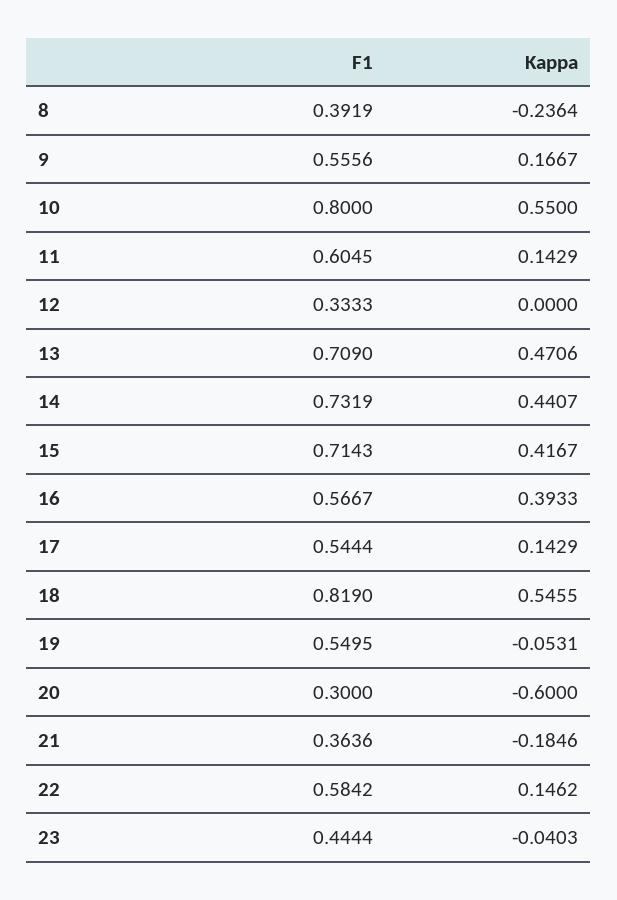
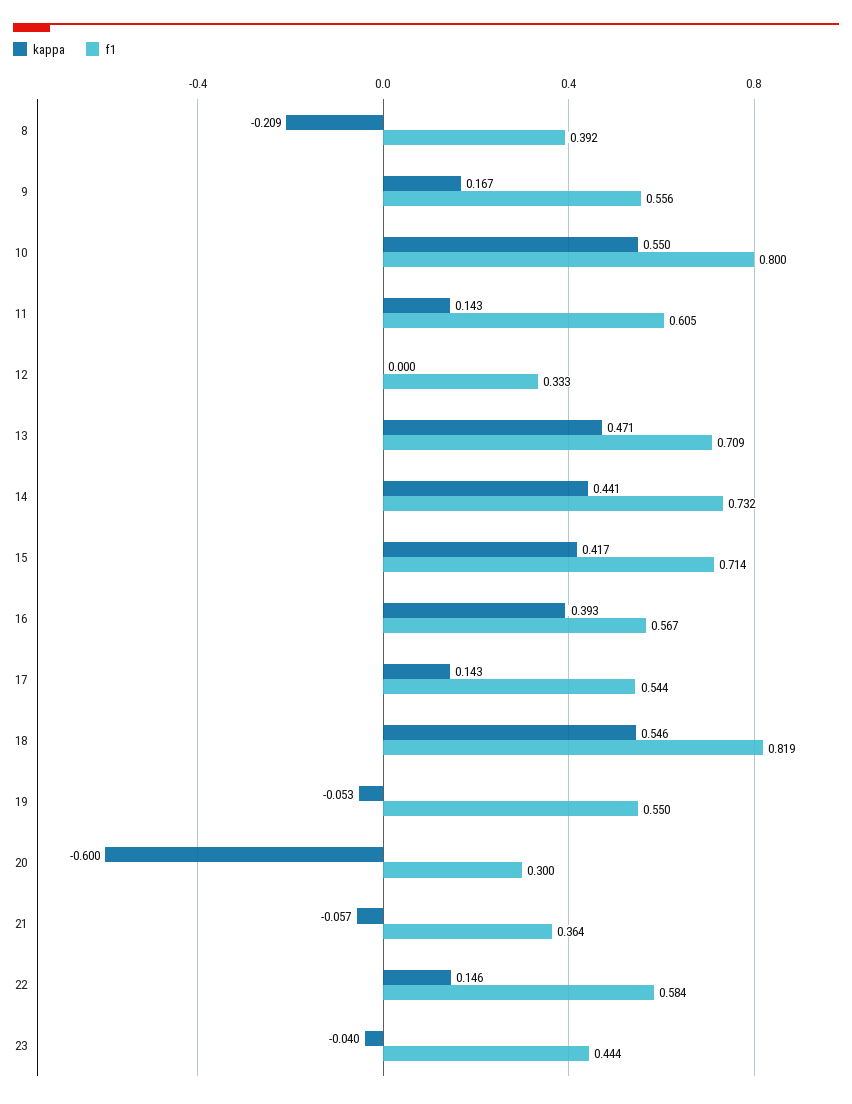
Kappa, 8: -0.2364 -> -0.209
Kappa, 21: -0.1846 -> -0.057

